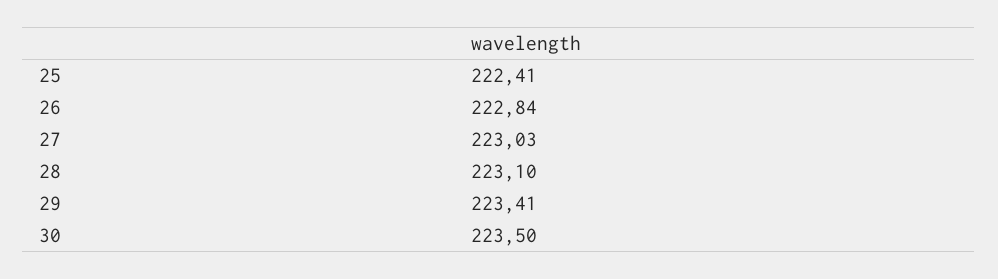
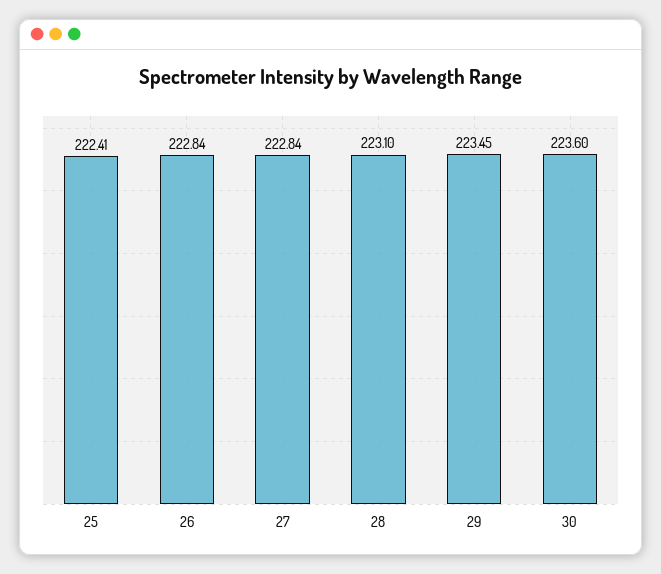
27: 223.03 -> 222.84
29: 223.41 -> 223.45
30: 223.5 -> 223.6

